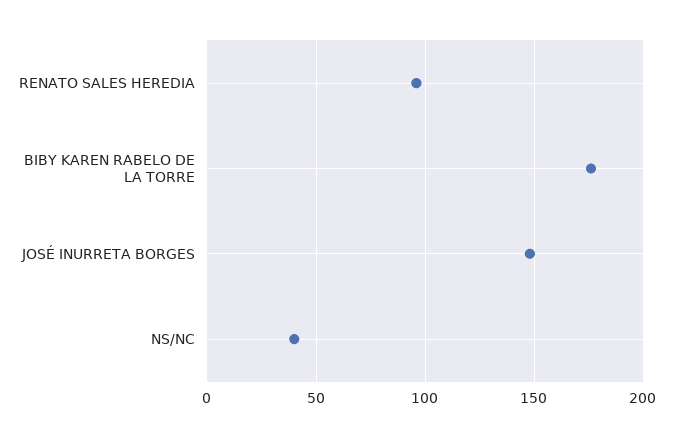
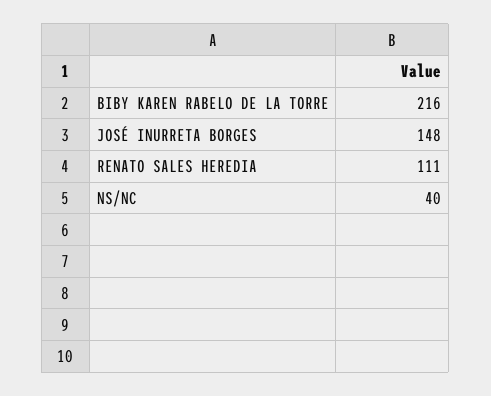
RENATO SALES HEREDIA: 95 -> 111
BIBY KAREN RABELO DE LA TORRE: 175 -> 216

